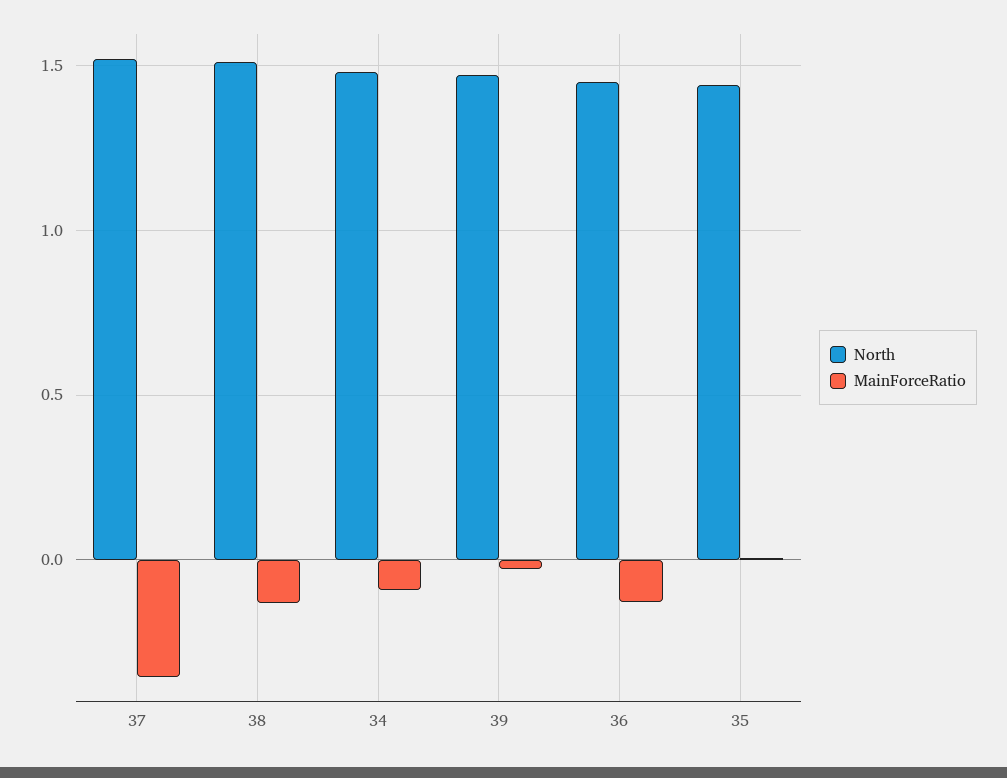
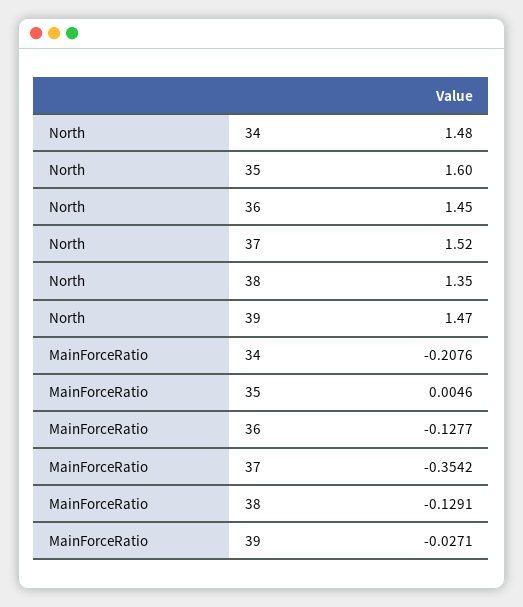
North, 38: 1.5 -> 1.35
MainForceRatio, 34: -0.1 -> -0.2076
North, 35: 1.45 -> 1.6

